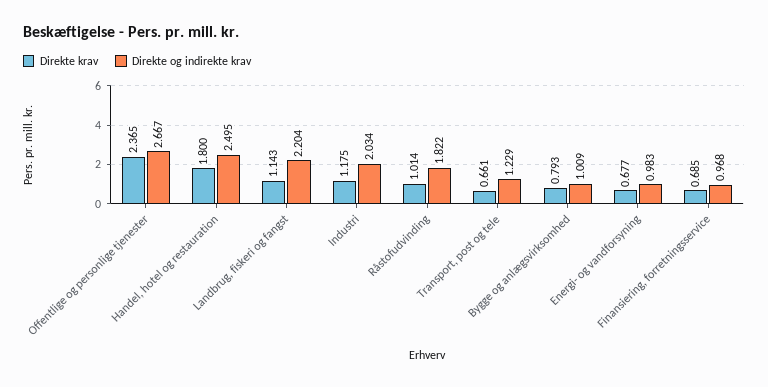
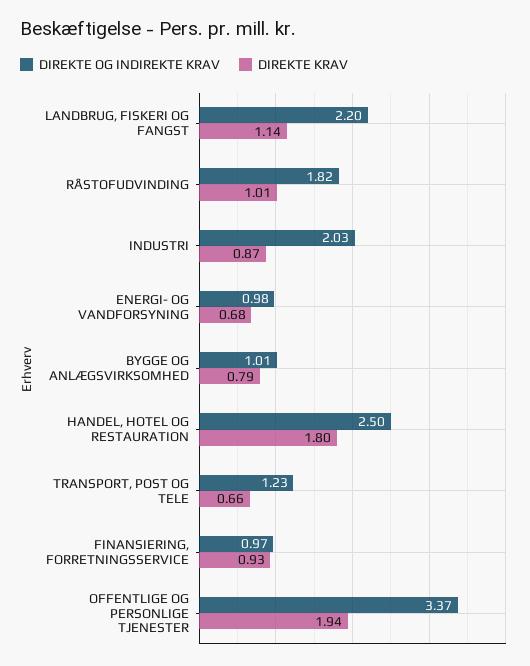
Direkte krav, Offentlige og personlige tjenester: 2.365 -> 1.94
Direkte og indirekte krav, Offentlige og personlige tjenester: 2.667 -> 3.37
Direkte krav, Industri: 1.175 -> 0.87
Direkte krav, Finansiering, forretningsservice: 0.685 -> 0.93

